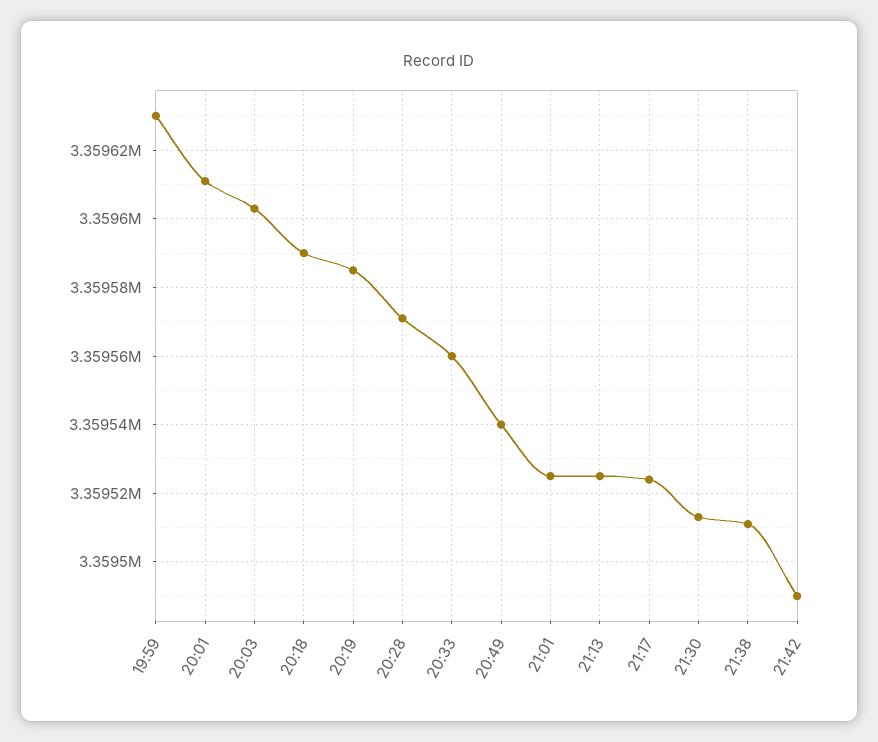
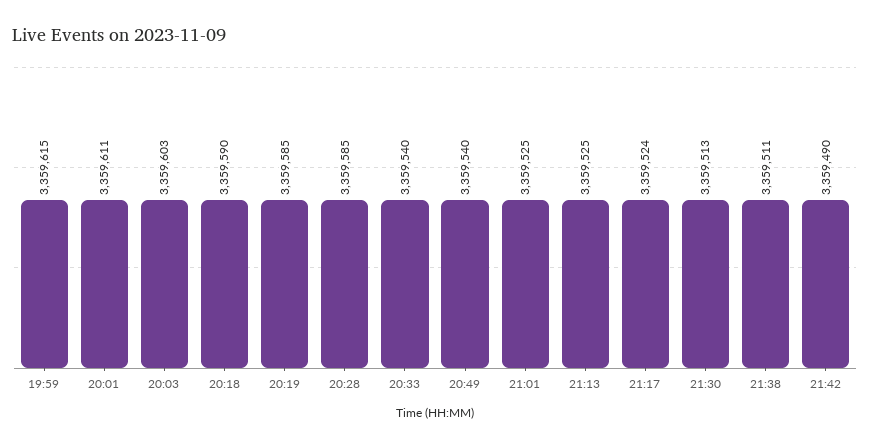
19:59: 3359630 -> 3359615
20:28: 3359570 -> 3359585
20:33: 3359560 -> 3359540

